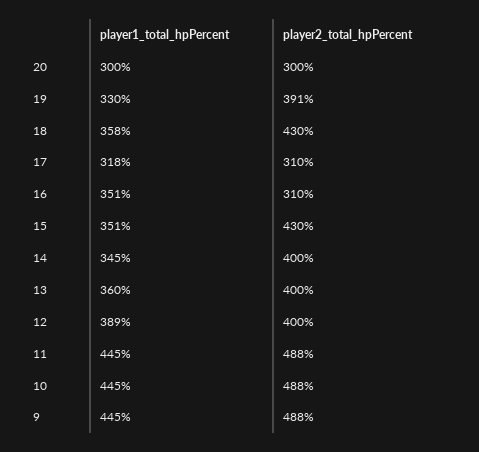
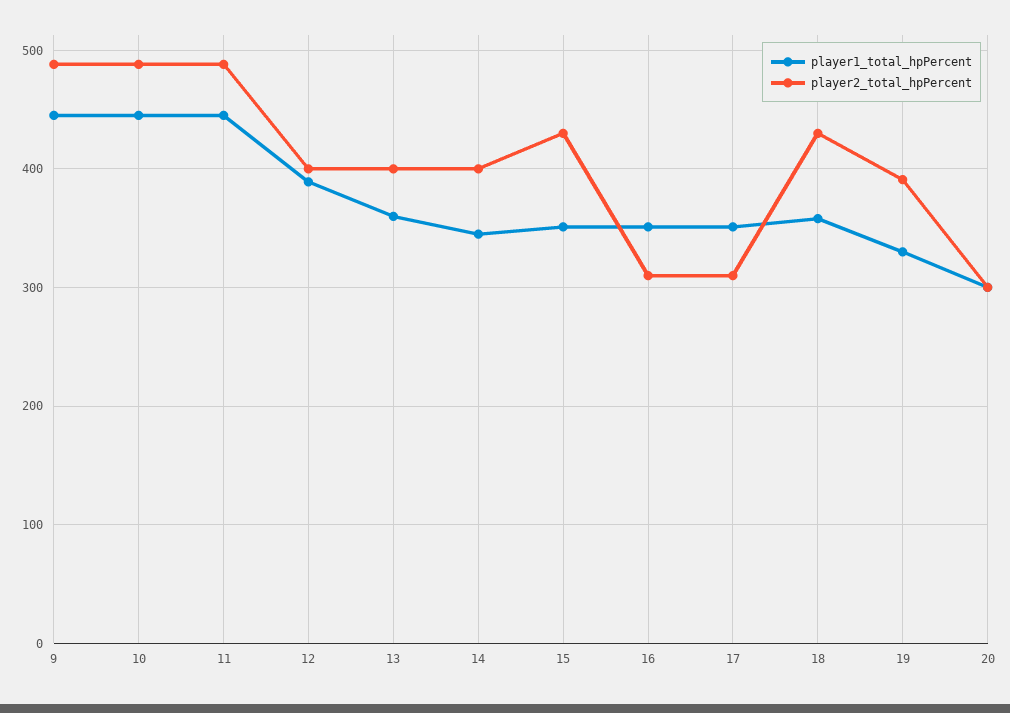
player1_total_hpPercent, 17: 318 -> 350

